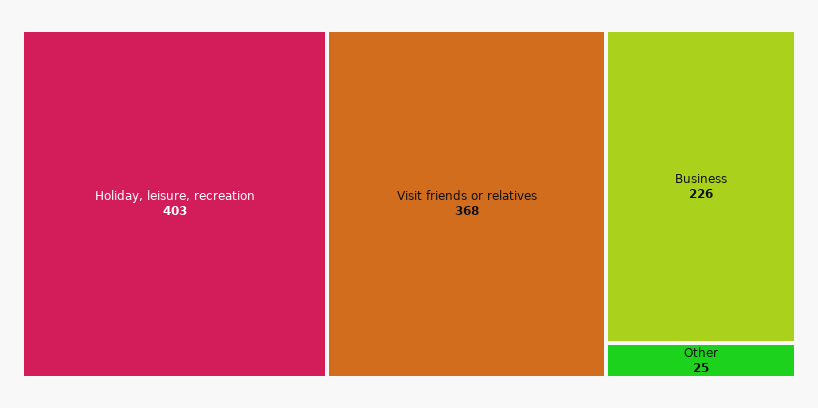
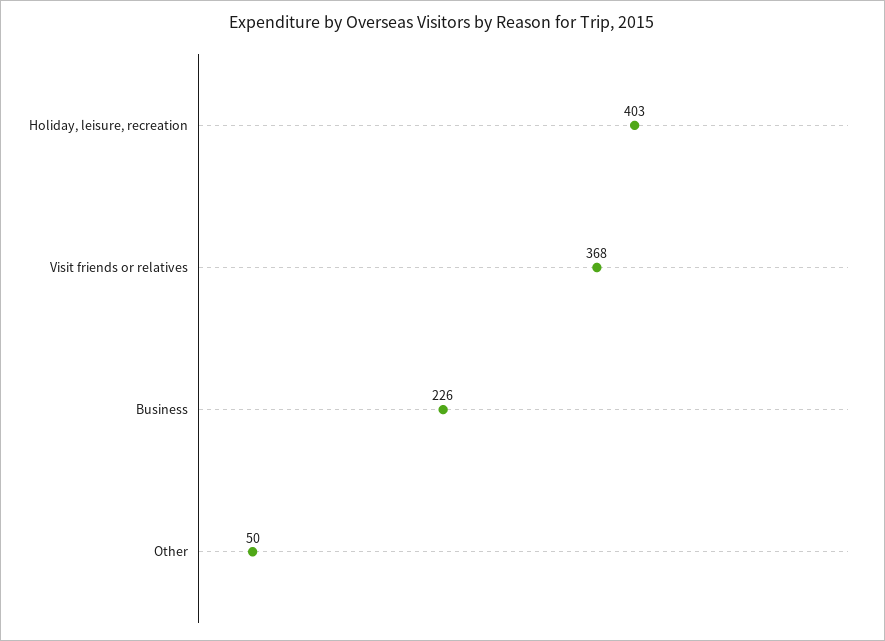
Other: 25 -> 50

